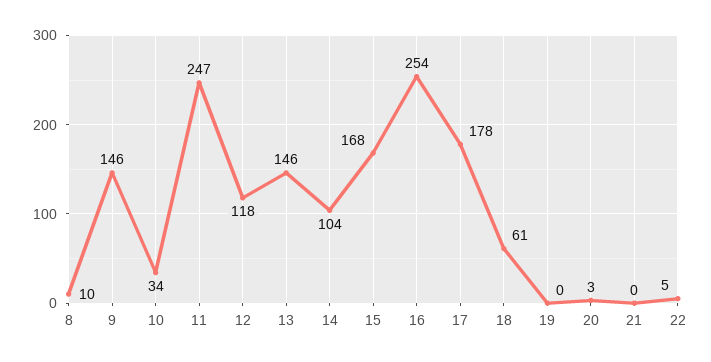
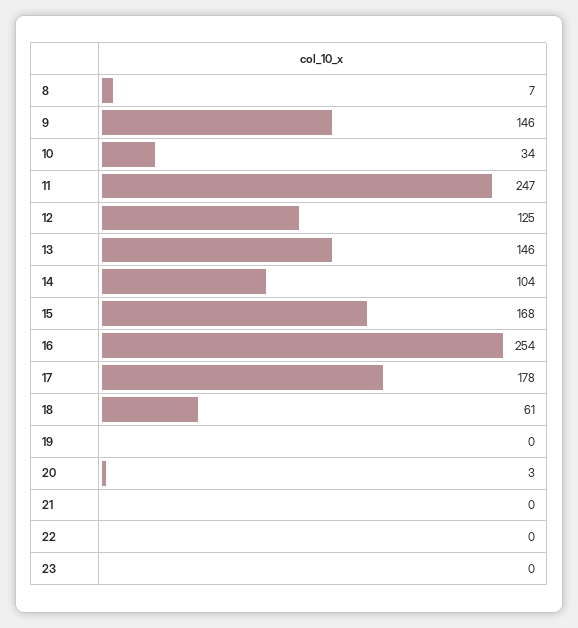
8: 10 -> 7
12: 118 -> 125
22: 5 -> 0
23: none -> 0

